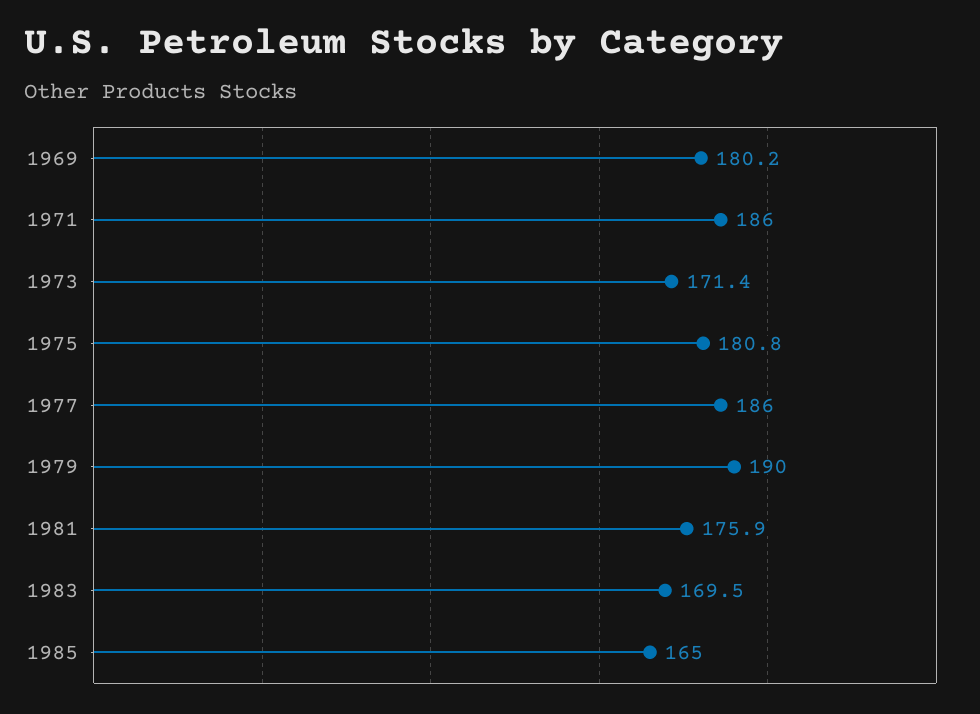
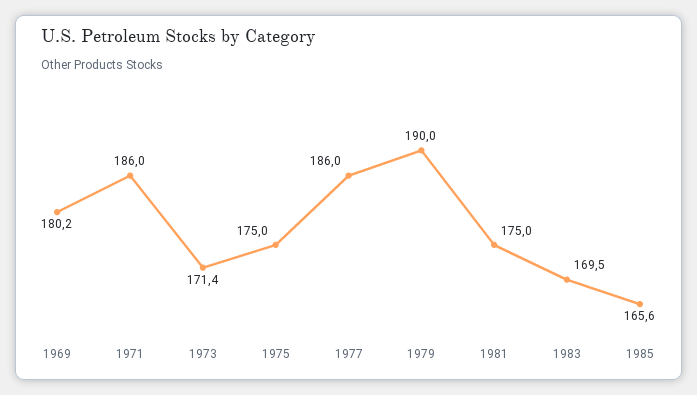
1975: 180.8 -> 175
1981: 175.9 -> 175
1985: 165 -> 165.6

